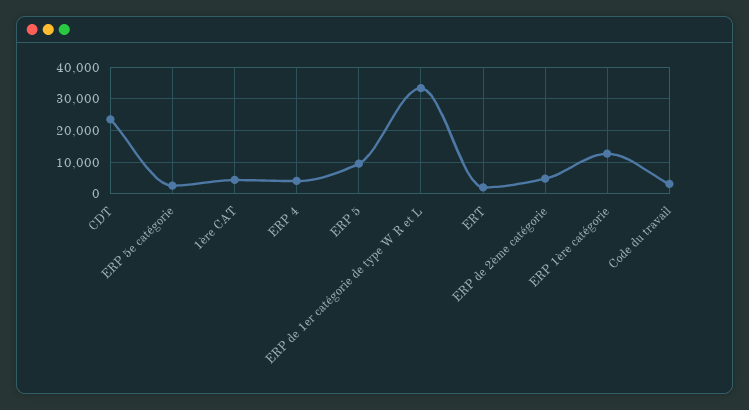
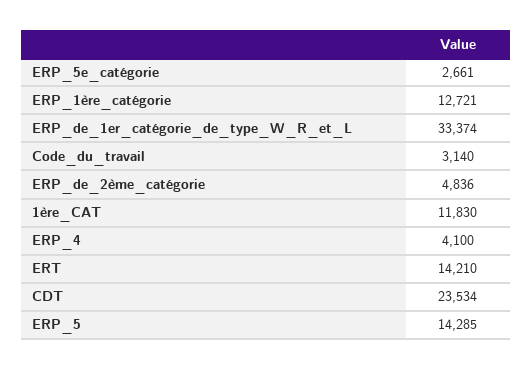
1ère CAT: 4000 -> 11830
ERP 5: 10000 -> 14285
ERT: 2000 -> 14210

